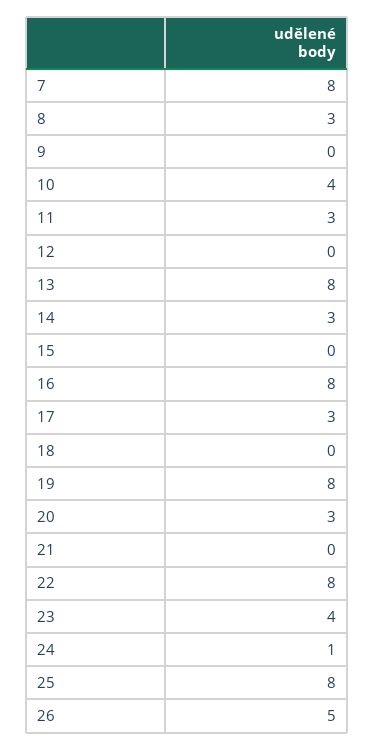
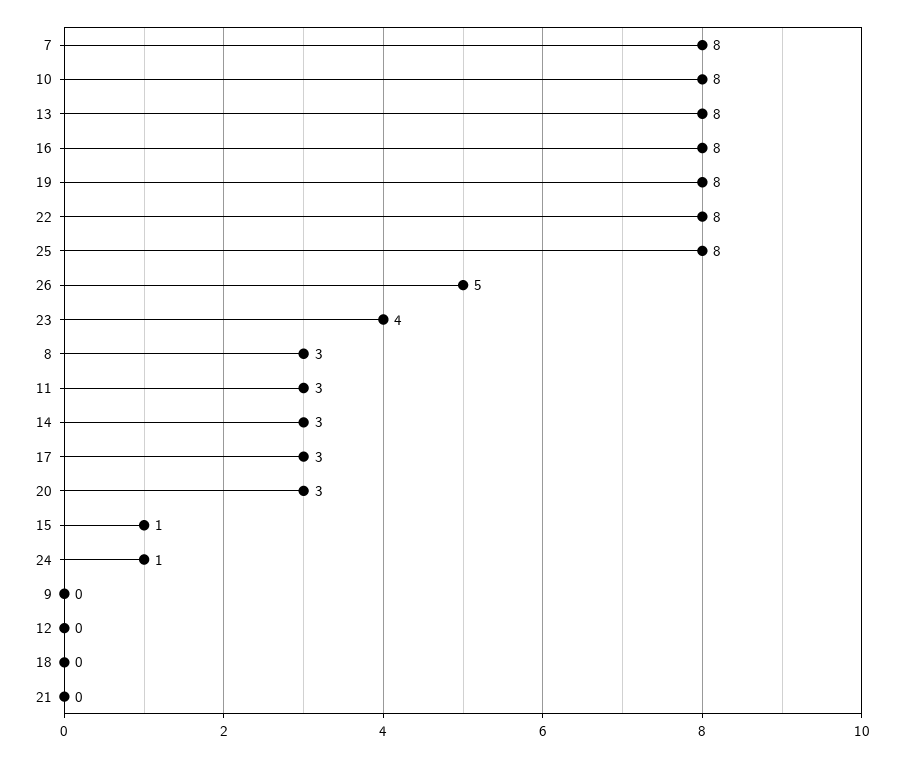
10: 4 -> 8
15: 0 -> 1

